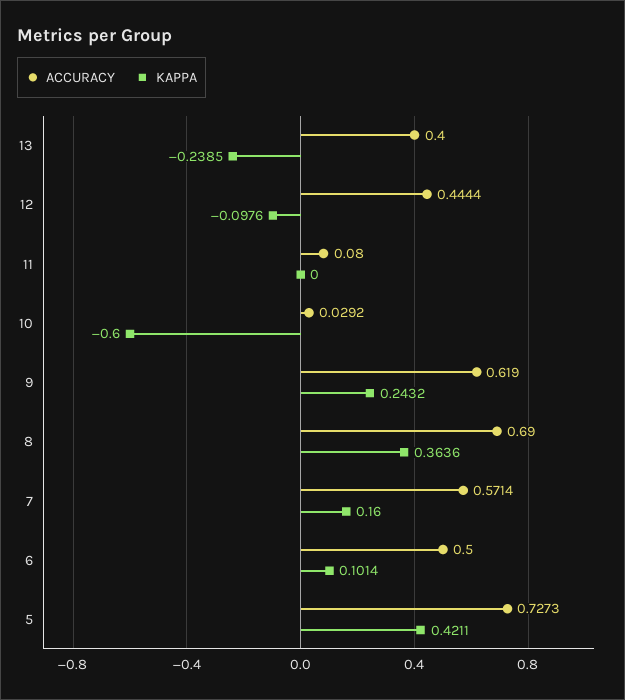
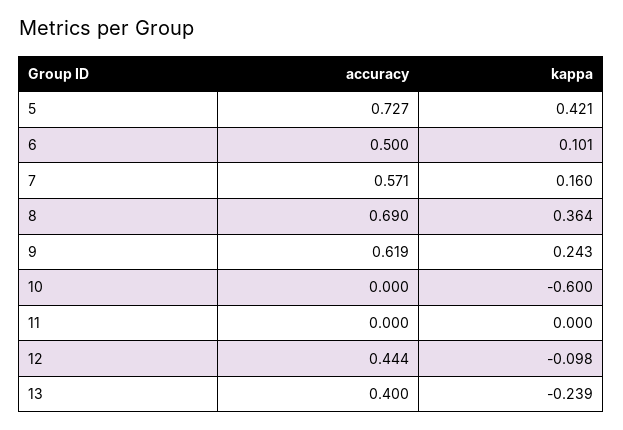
ACCURACY, 11: 0.08 -> 0
ACCURACY, 10: 0.0292 -> 0

